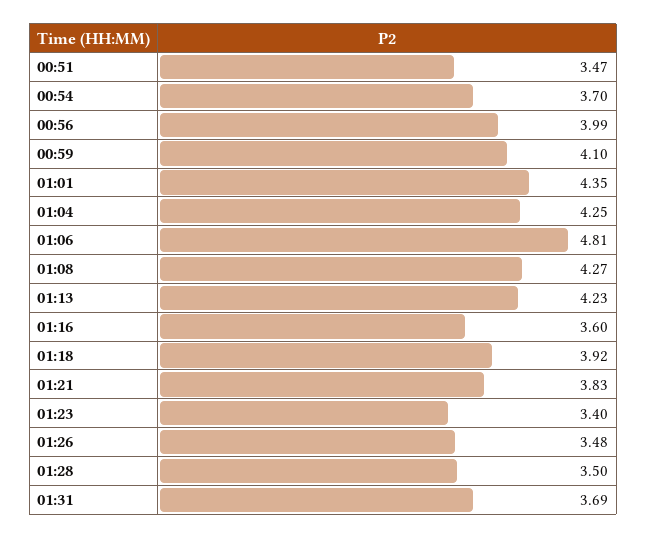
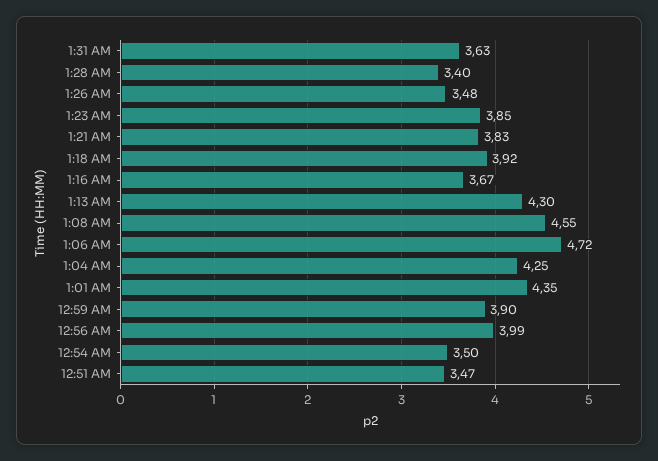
00:54: 3.7 -> 3.5
00:59: 4.1 -> 3.9
01:06: 4.81 -> 4.72
01:08: 4.27 -> 4.55
01:13: 4.23 -> 4.3
01:16: 3.6 -> 3.67
01:23: 3.4 -> 3.85
01:28: 3.5 -> 3.4
01:31: 3.69 -> 3.63

